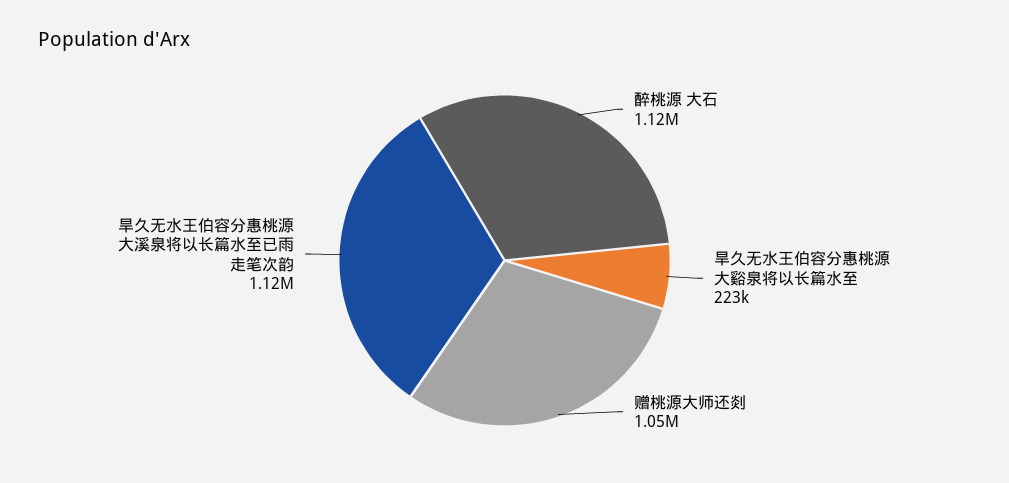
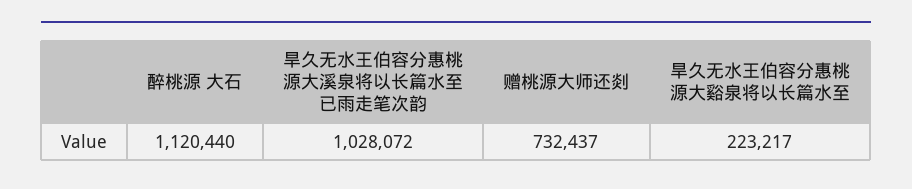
赠桃源大师还剡: 1050000 -> 732437
旱久无水王伯容分惠桃源大溪泉将以长篇水至已雨走笔次韵: 1120000 -> 1028072

